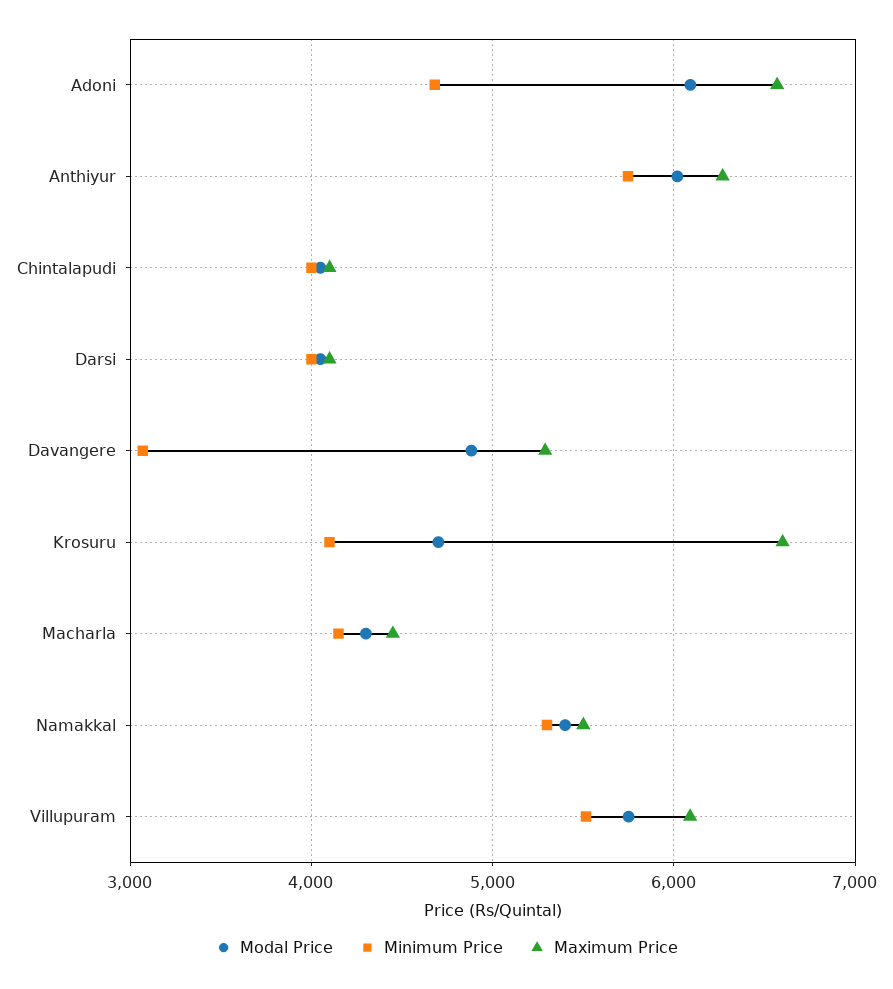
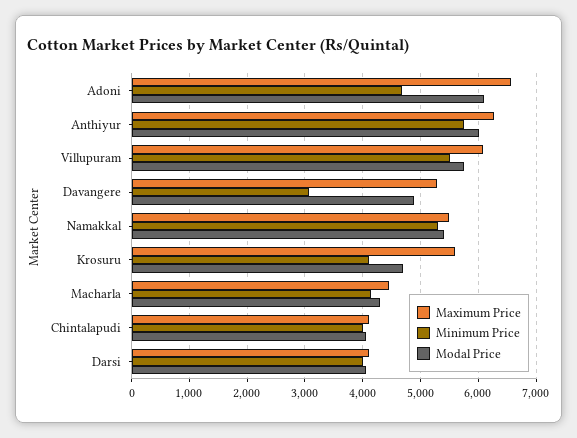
Maximum Price, Krosuru: 6600 -> 5600

